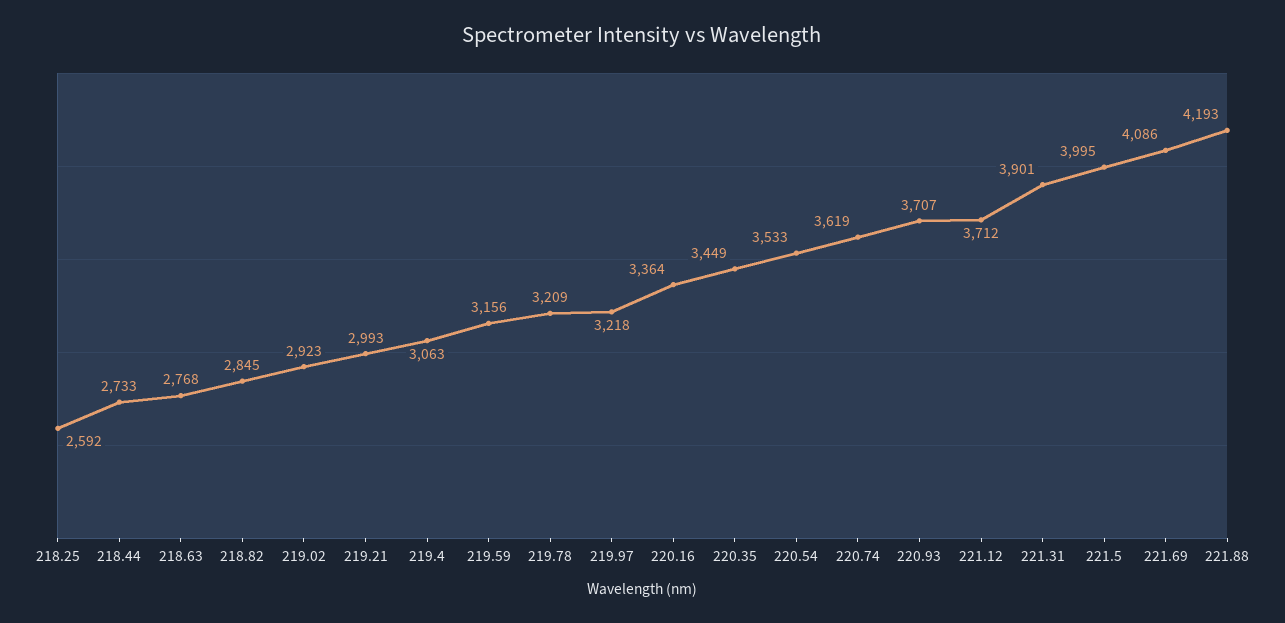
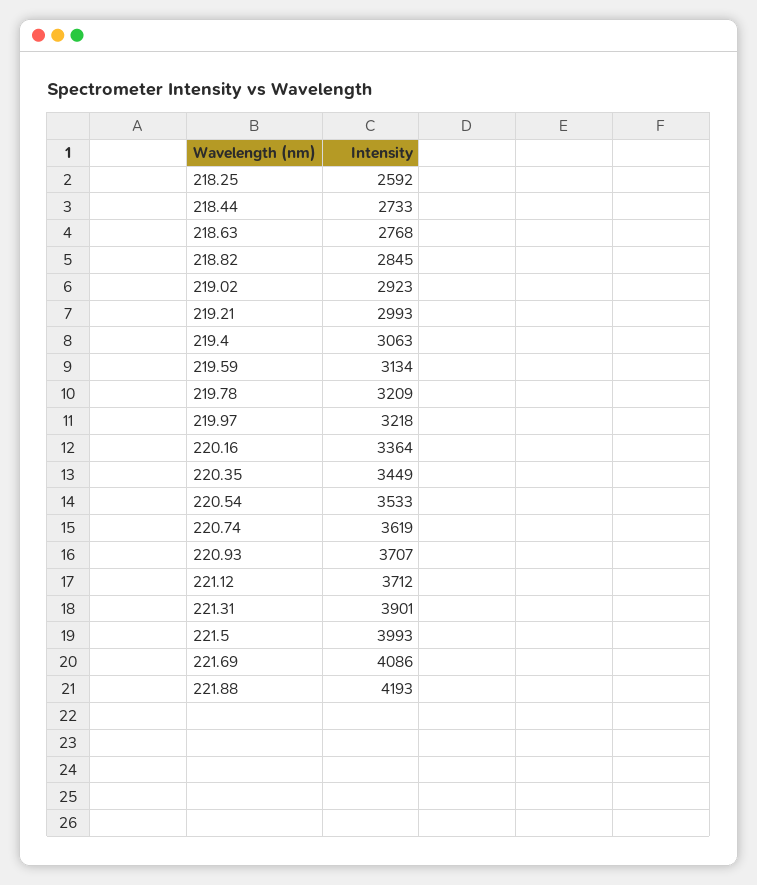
219.59: 3156 -> 3134
221.5: 3995 -> 3993

